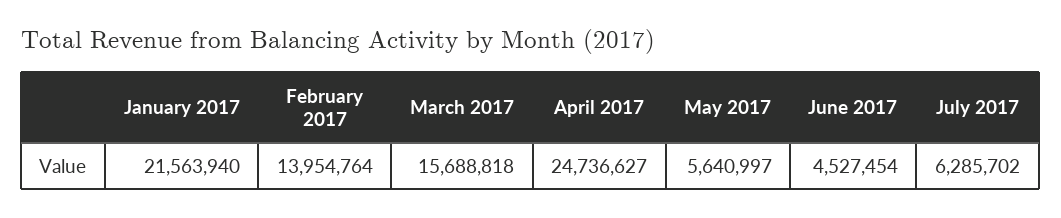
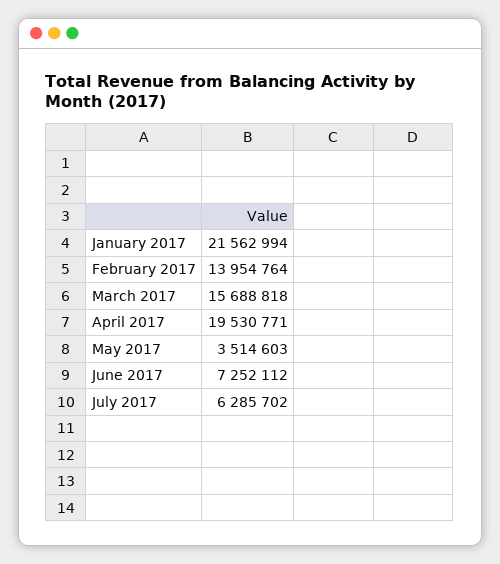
January 2017: 21563940 -> 21562994
April 2017: 24736627 -> 19530771
May 2017: 5640997 -> 3514603
June 2017: 4527454 -> 7252112

